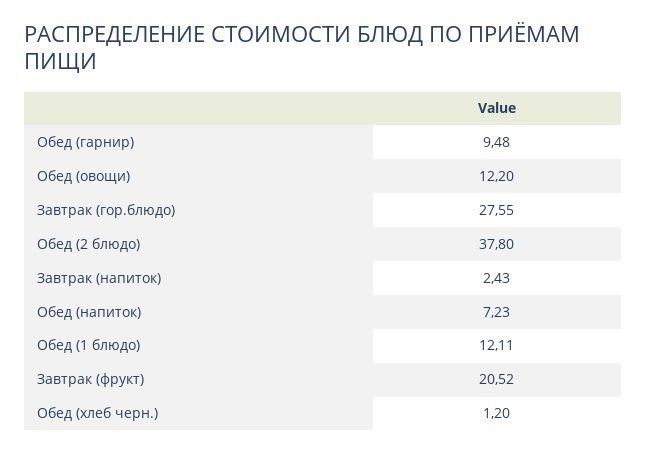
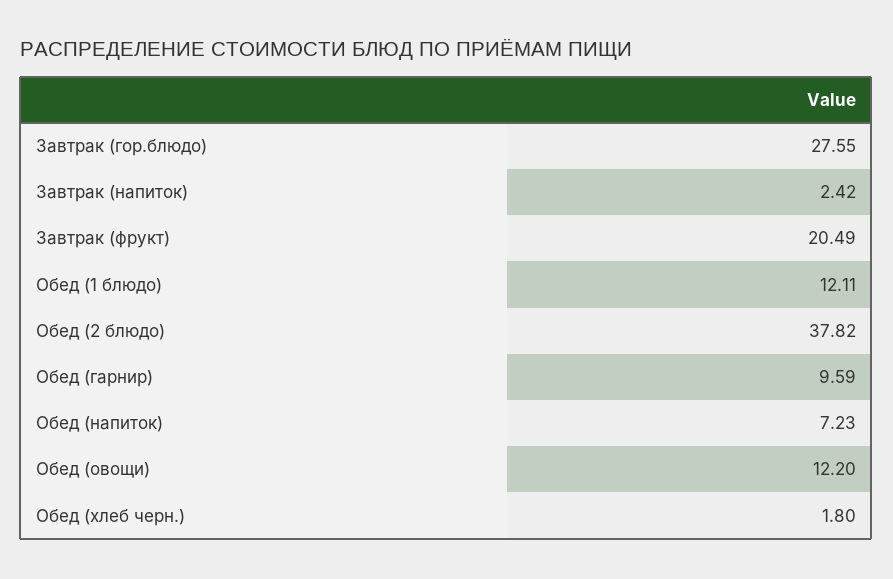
Обед (гарнир): 9.48 -> 9.59
Обед (2 блюдо): 37.8 -> 37.82
Завтрак (напиток): 2.43 -> 2.42
Завтрак (фрукт): 20.52 -> 20.49
Обед (хлеб черн.): 1.2 -> 1.8

